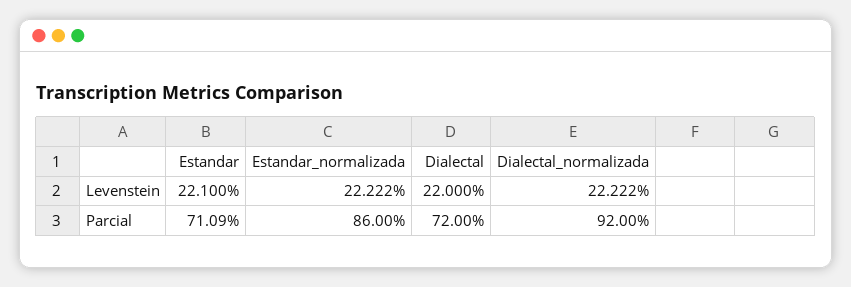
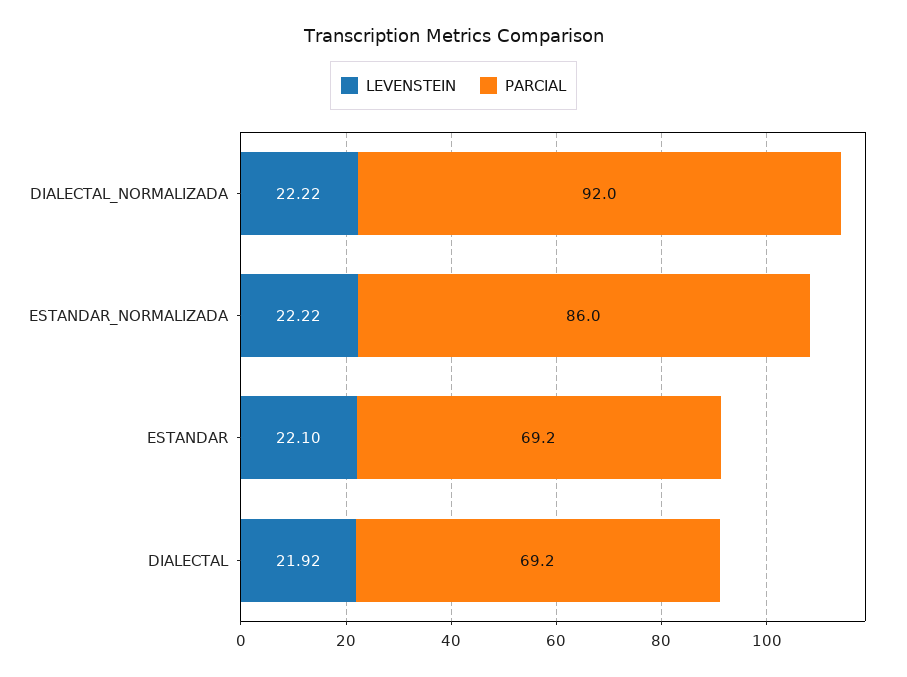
Levenstein, Dialectal: 22 -> 21.92
Parcial, Estandar: 71.09 -> 69.2
Parcial, Dialectal: 72 -> 69.2

